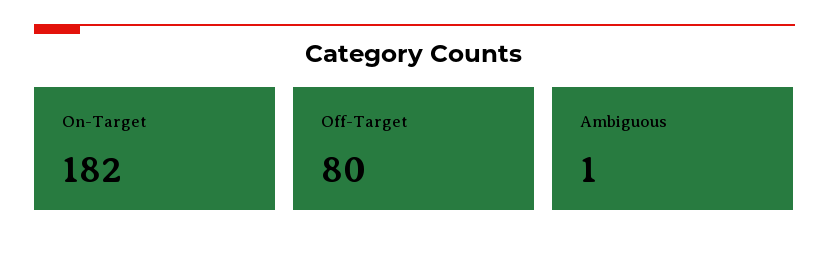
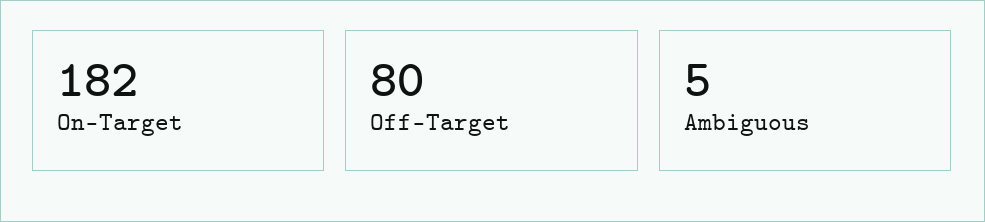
Ambiguous: 1 -> 5

